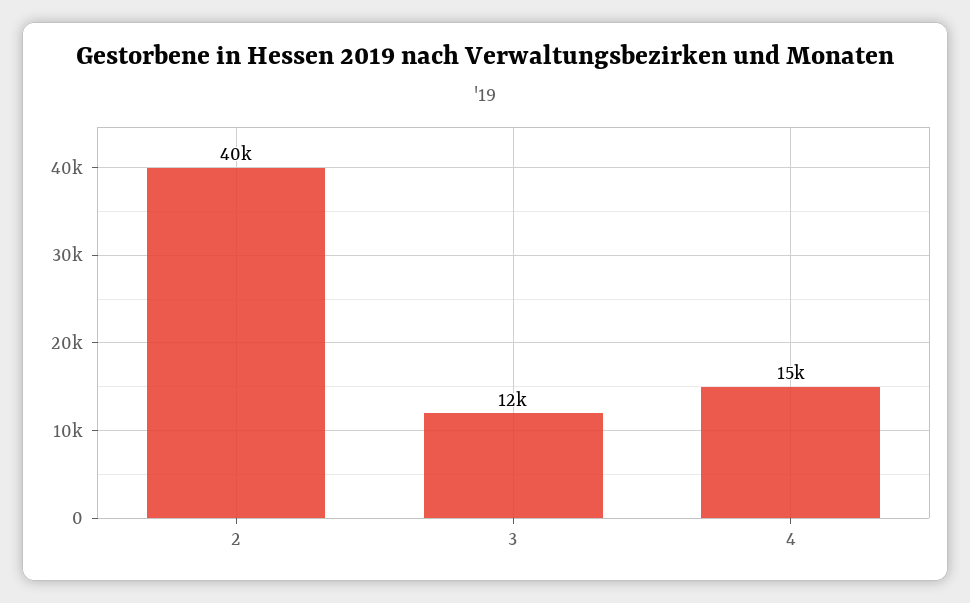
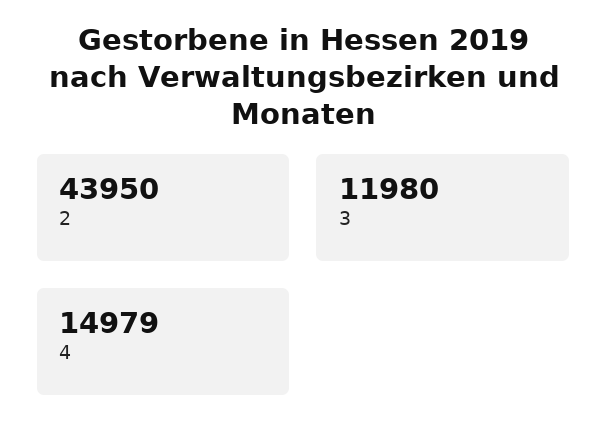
2: 40000 -> 43950

